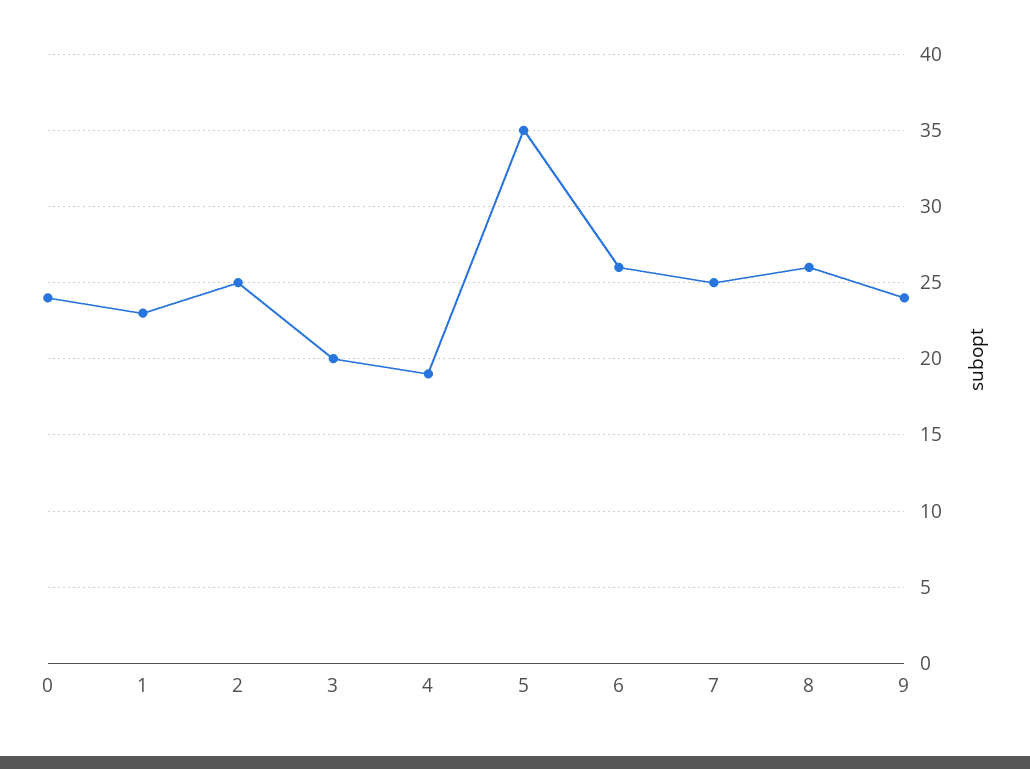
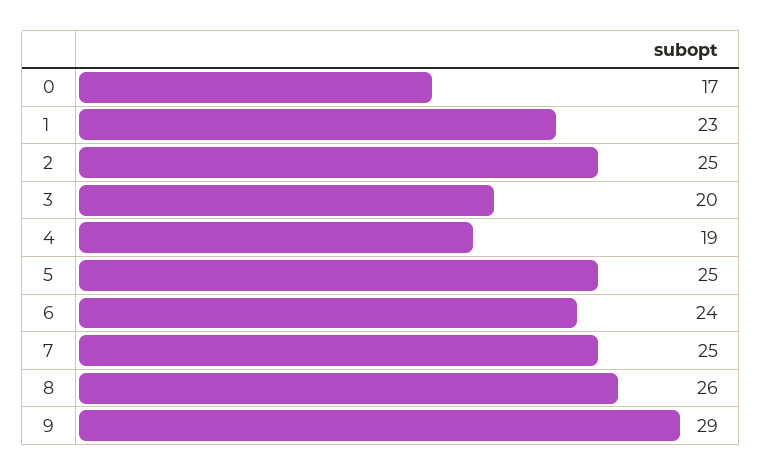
0: 24 -> 17
5: 35 -> 25
6: 26 -> 24
9: 24 -> 29

